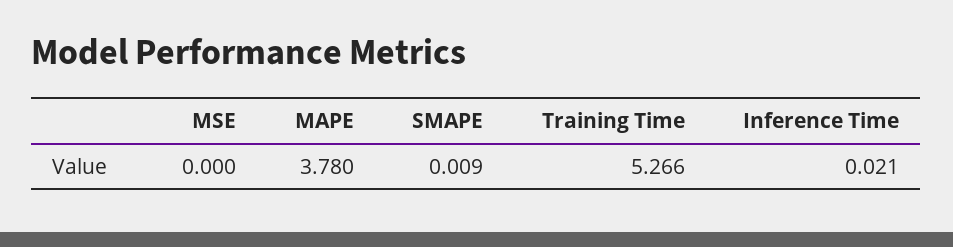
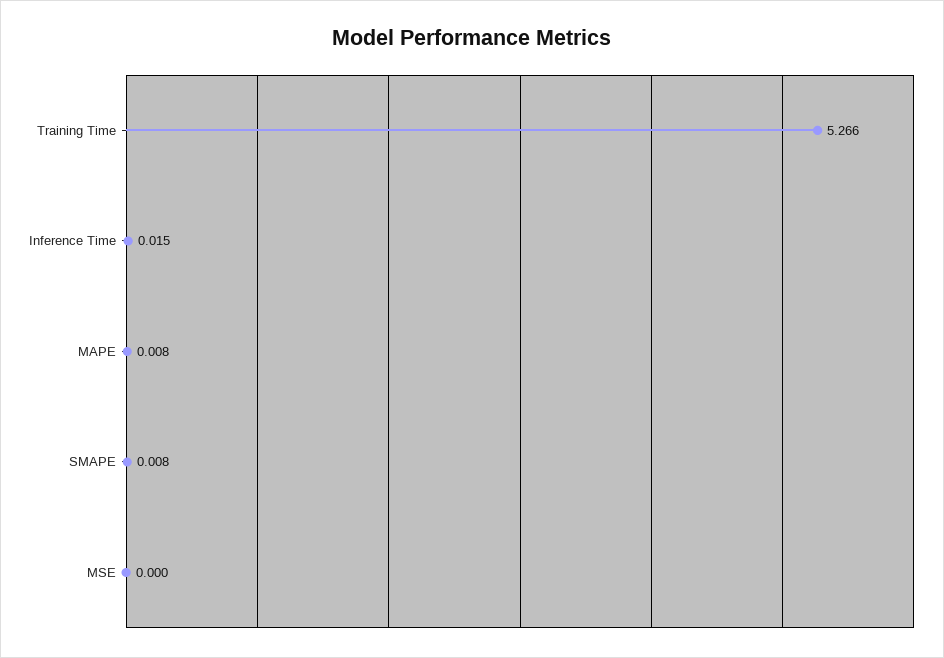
MAPE: 3.78 -> 0.008
SMAPE: 0.009 -> 0.008
Inference Time: 0.021 -> 0.015

